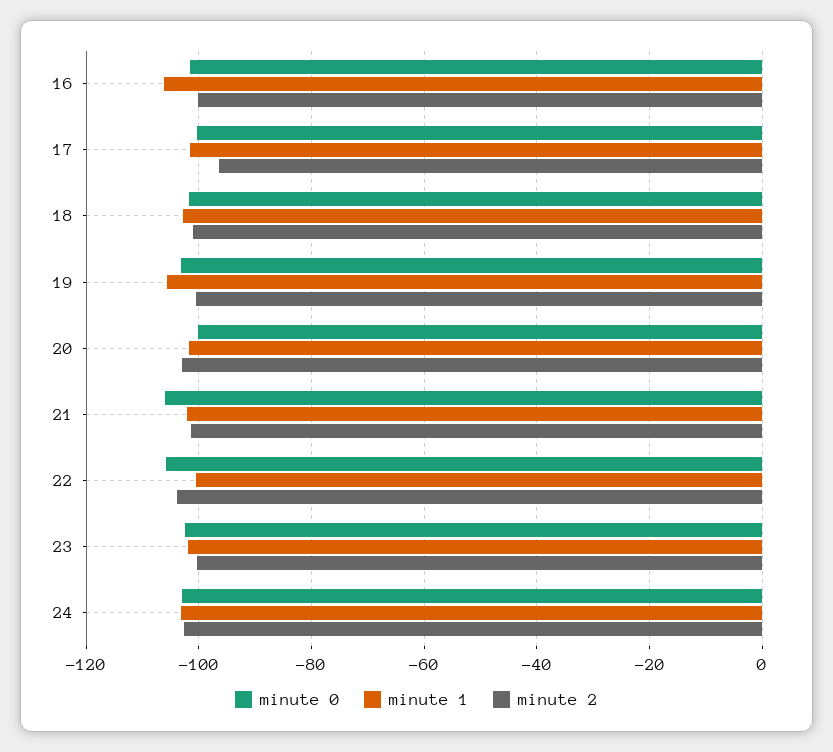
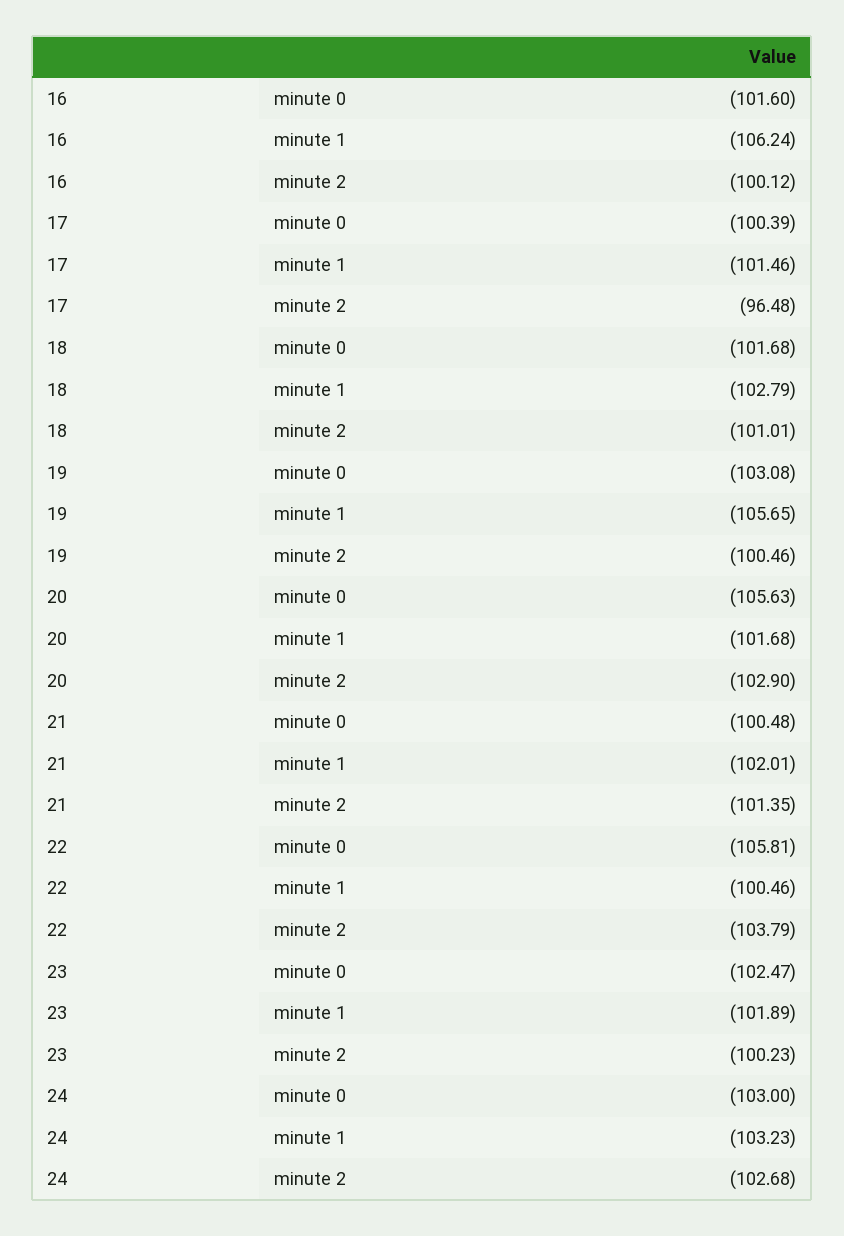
minute 0, 20: -100 -> -105.63
minute 0, 21: -106 -> -100.48

